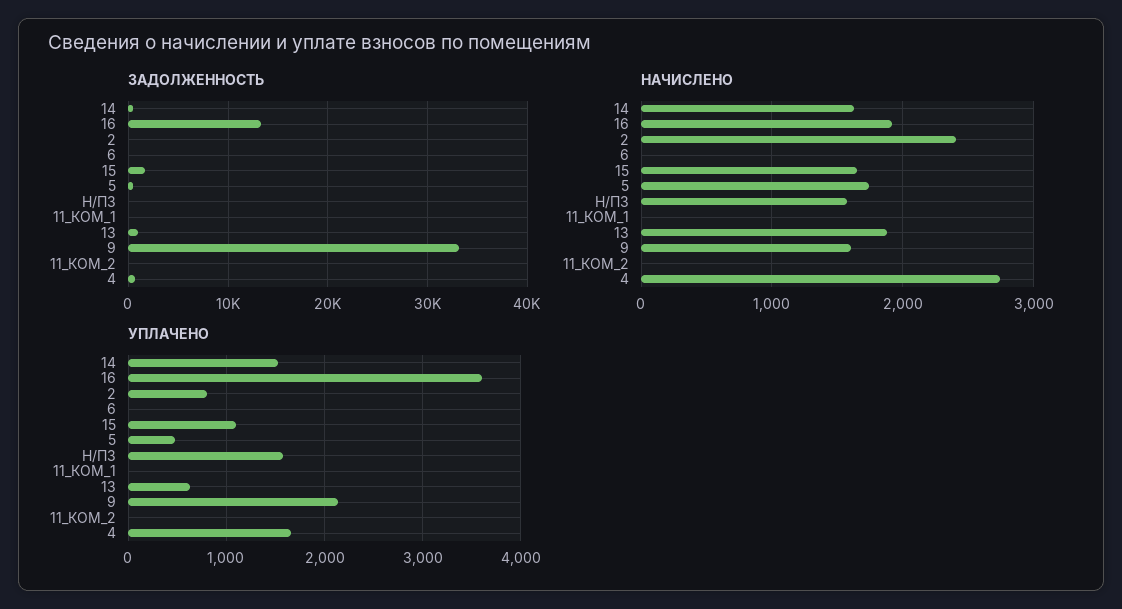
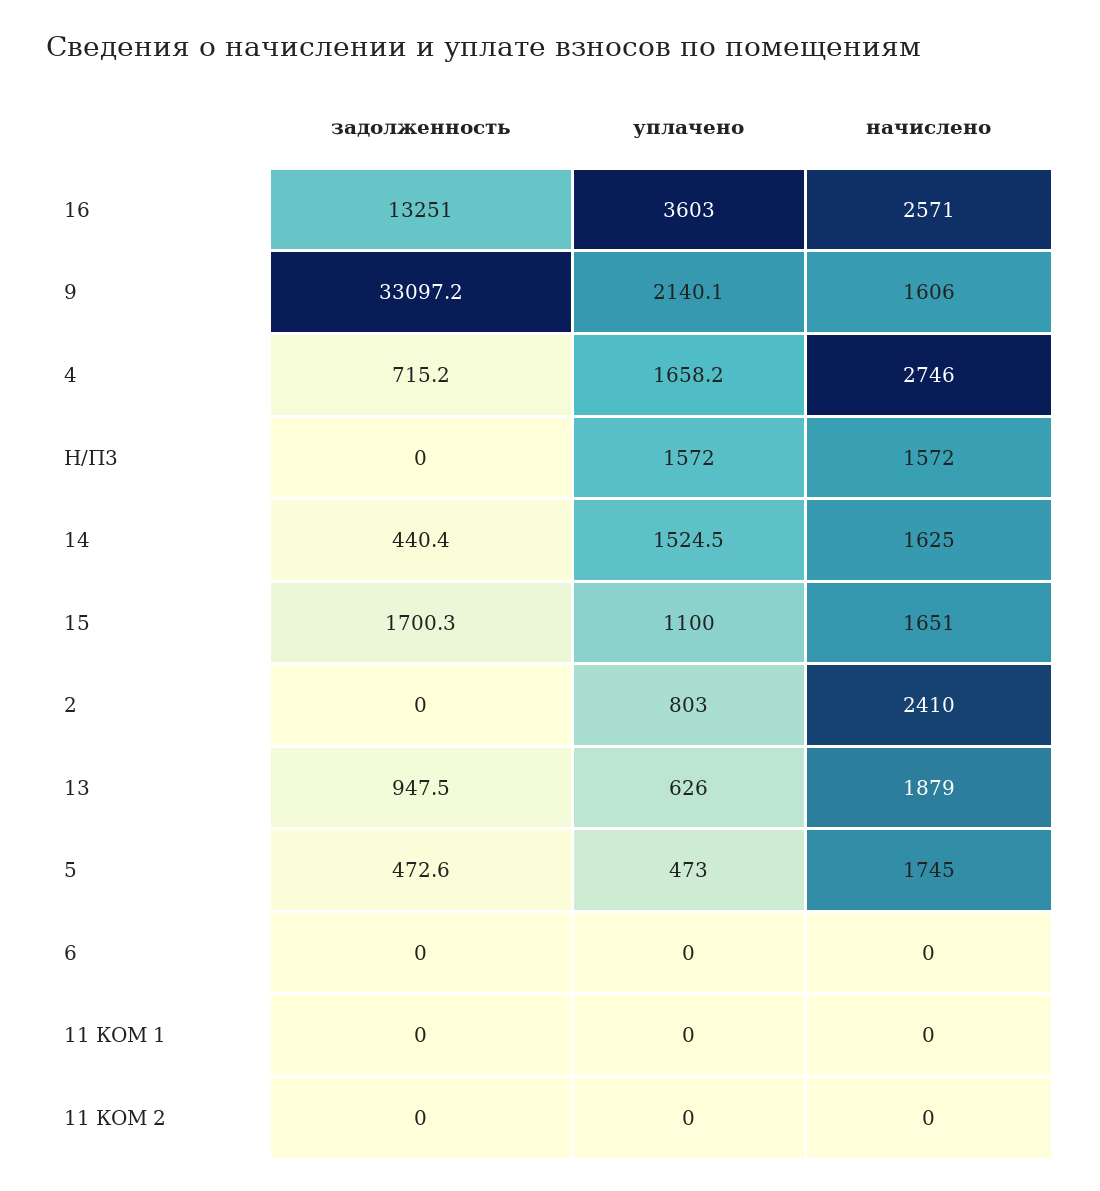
НАЧИСЛЕНО, 16: 1900 -> 2571

